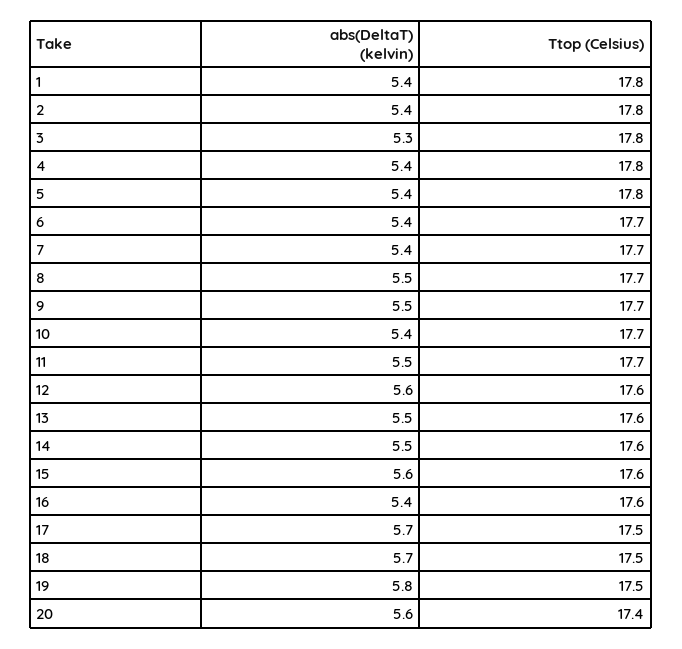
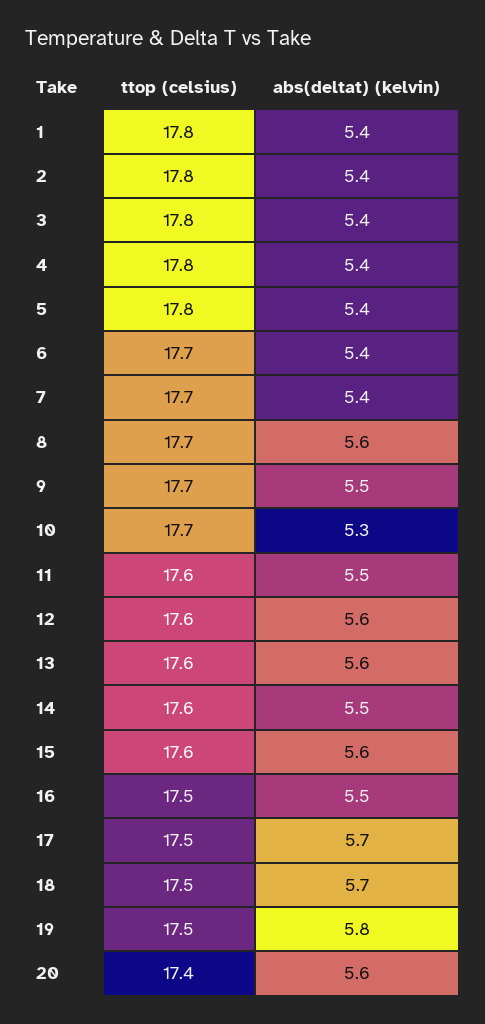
abs(DeltaT) (kelvin), 3: 5.3 -> 5.4
abs(DeltaT) (kelvin), 8: 5.5 -> 5.6
abs(DeltaT) (kelvin), 10: 5.4 -> 5.3
Ttop (Celsius), 11: 17.7 -> 17.6
abs(DeltaT) (kelvin), 13: 5.5 -> 5.6
abs(DeltaT) (kelvin), 16: 5.4 -> 5.5
Ttop (Celsius), 16: 17.6 -> 17.5

